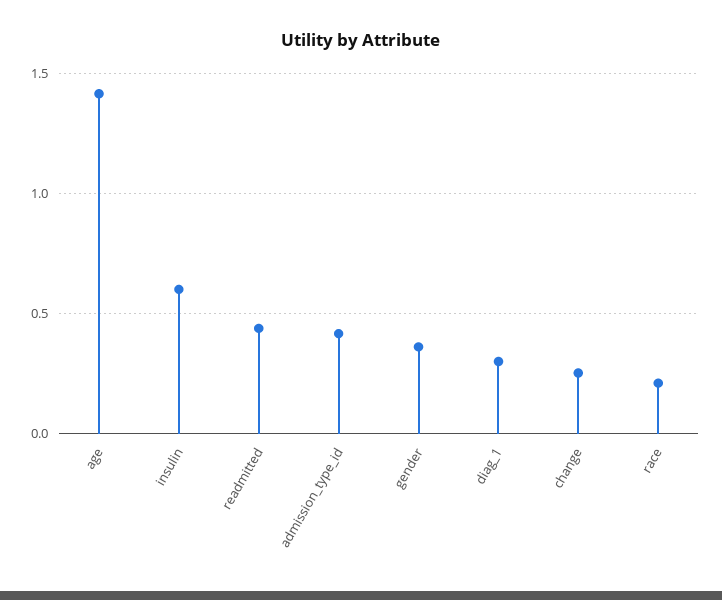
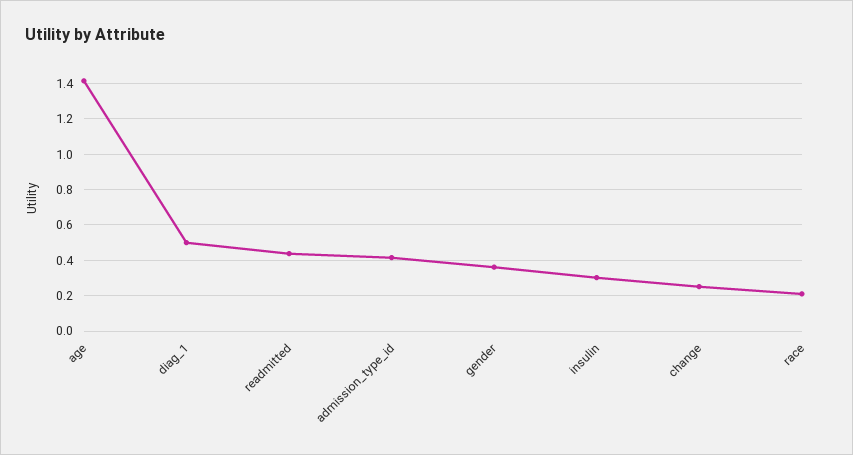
insulin: 0.6 -> 0.3
diag_1: 0.3 -> 0.5

